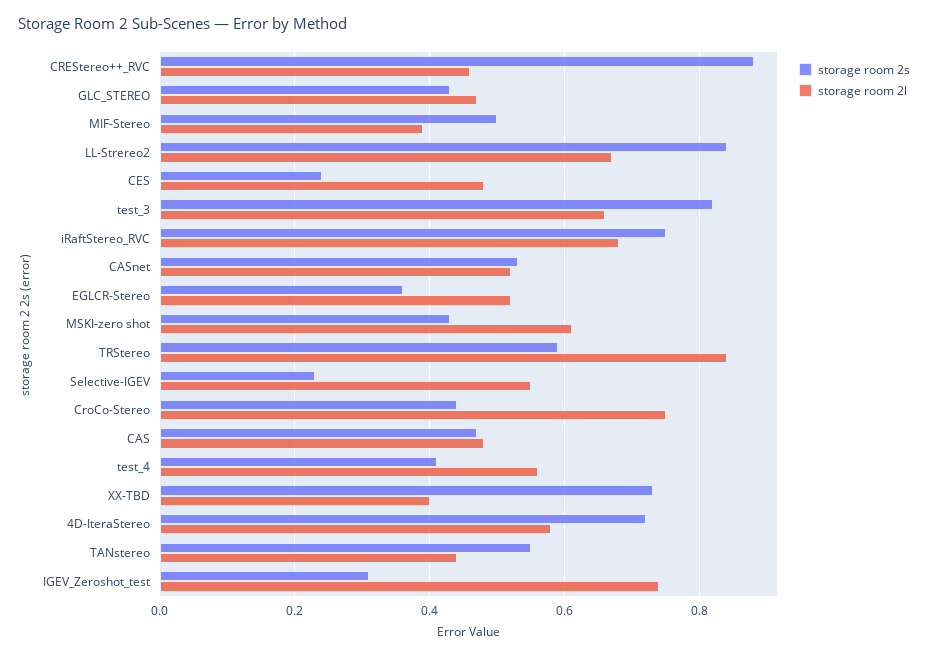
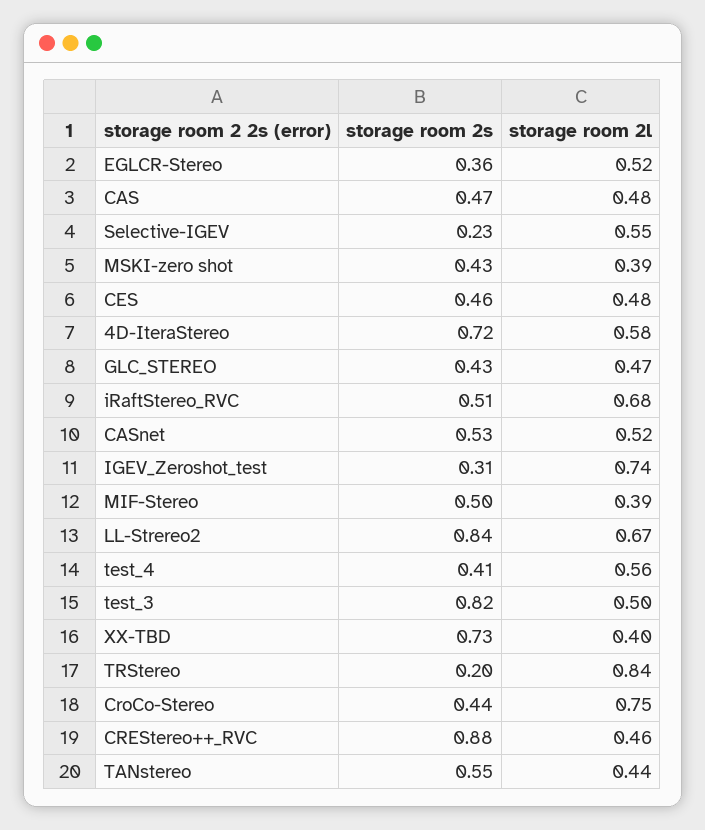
storage room 2s, CES: 0.25 -> 0.46
storage room 2l, test_3: 0.65 -> 0.5
storage room 2s, iRaftStereo_RVC: 0.75 -> 0.51
storage room 2l, MSKI-zero shot: 0.6 -> 0.39
storage room 2s, TRStereo: 0.6 -> 0.2

